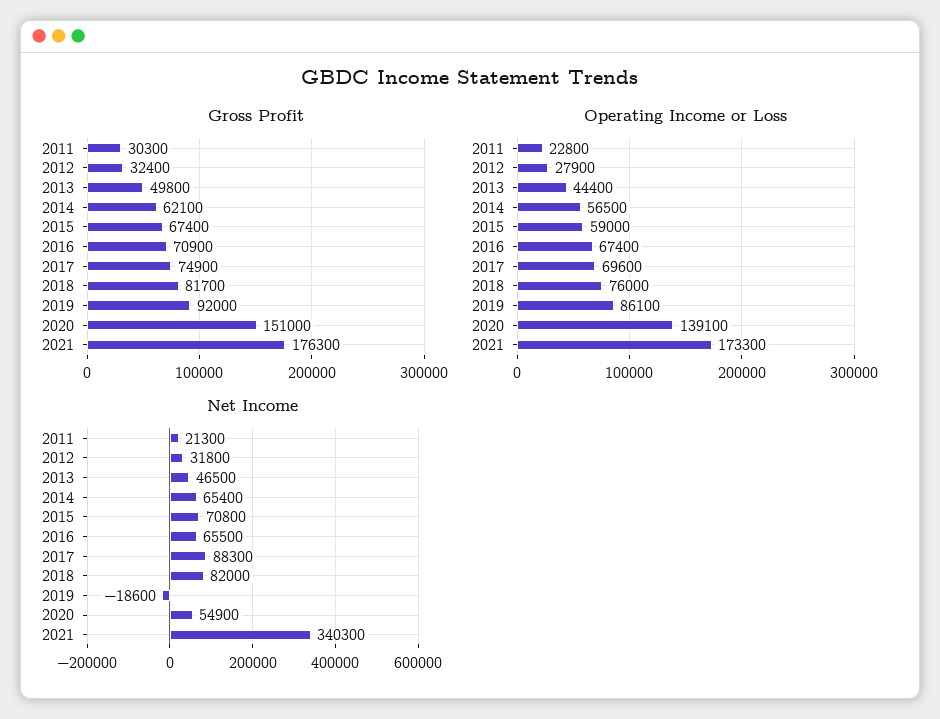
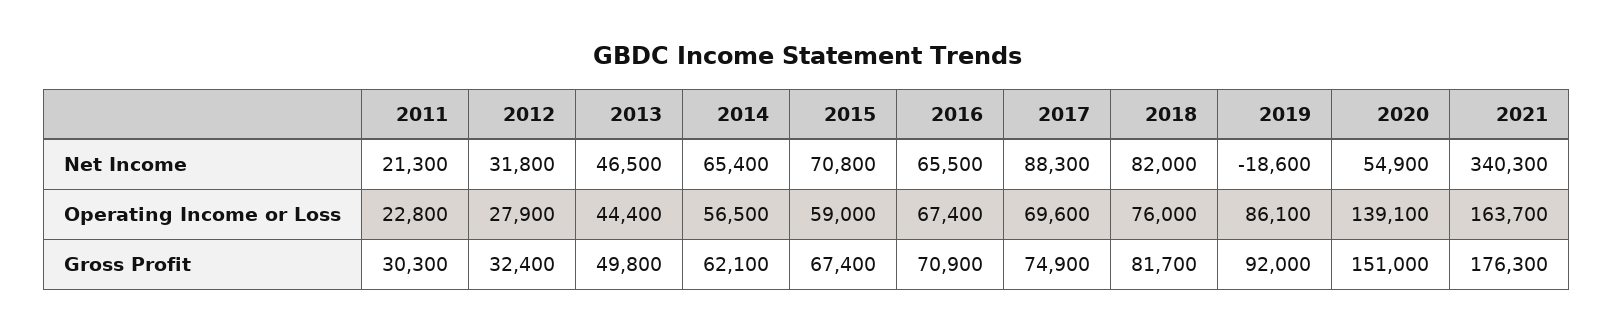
Operating Income or Loss, 2021: 173300 -> 163700

